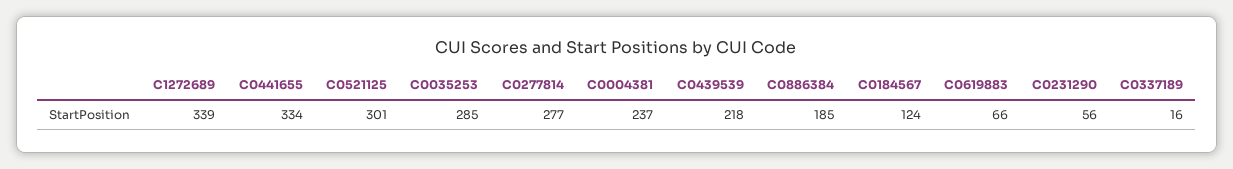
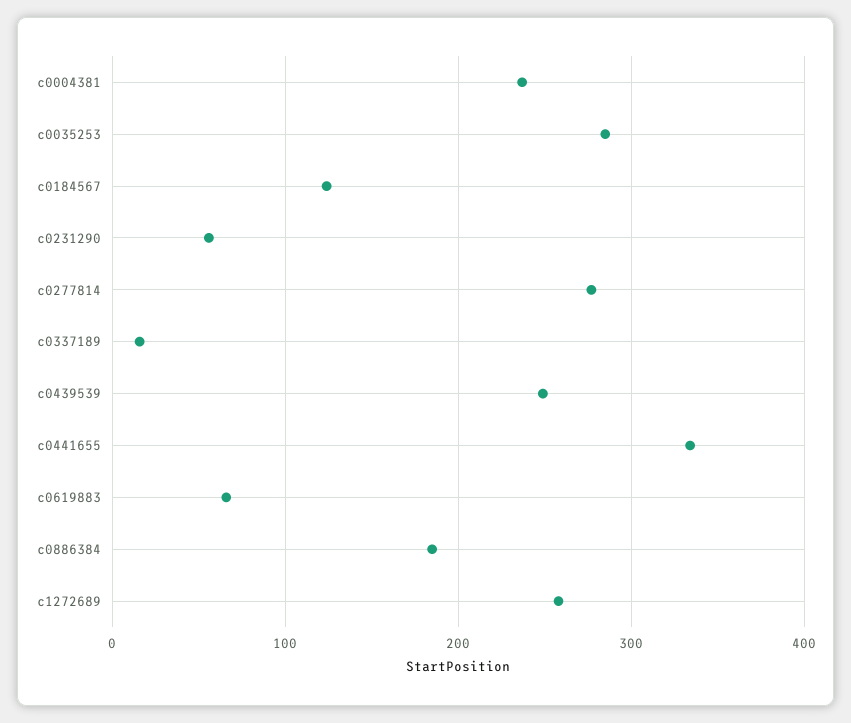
C1272689: 339 -> 260
C0521125: 301 -> none
C0439539: 218 -> 250

